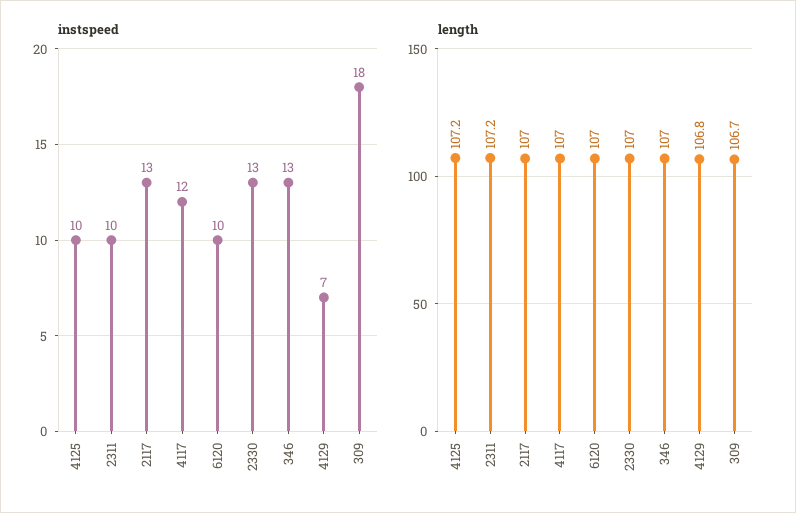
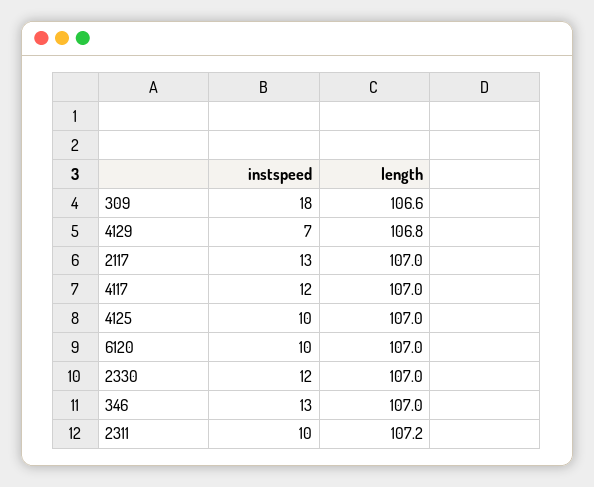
instspeed, 2330: 13 -> 12
length, 4125: 107.2 -> 107
length, 309: 106.7 -> 106.6

